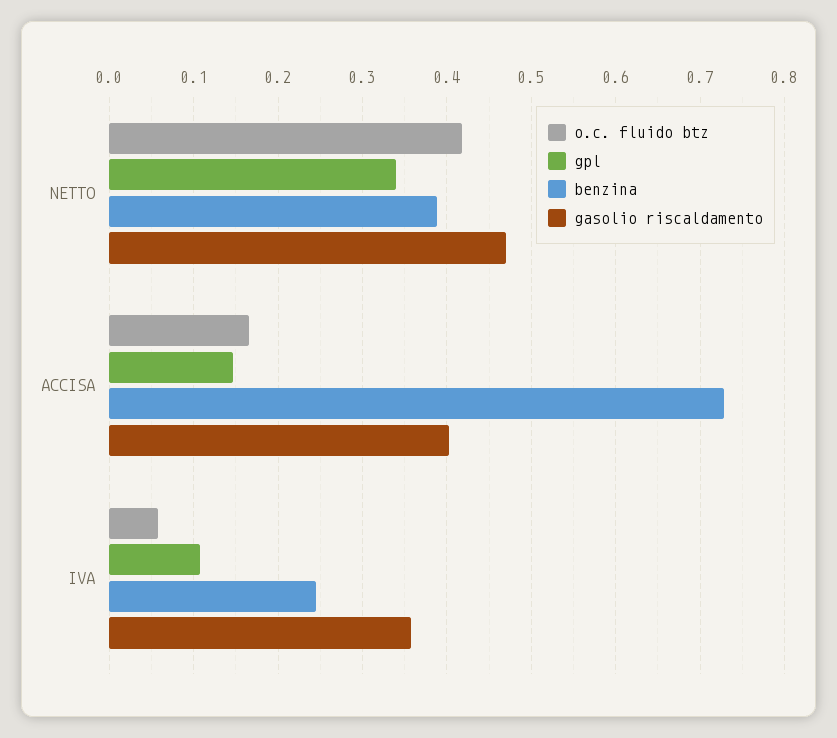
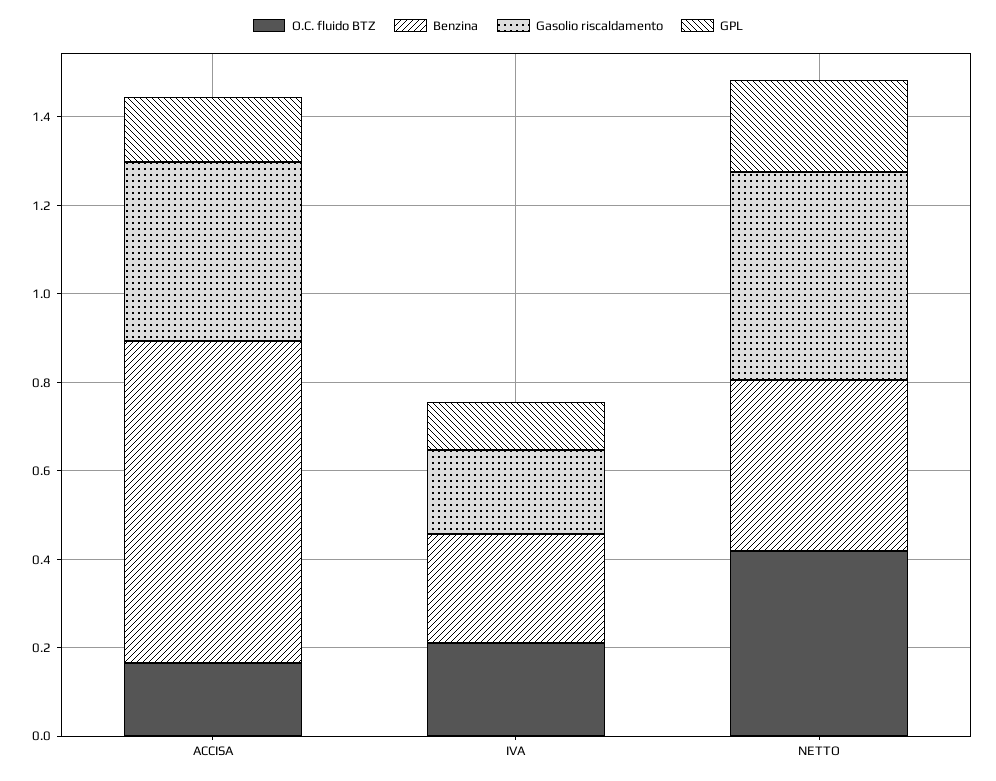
gpl, NETTO: 0.34 -> 0.2
o.c. fluido btz, IVA: 0.06 -> 0.2
gasolio riscaldamento, IVA: 0.36 -> 0.2

